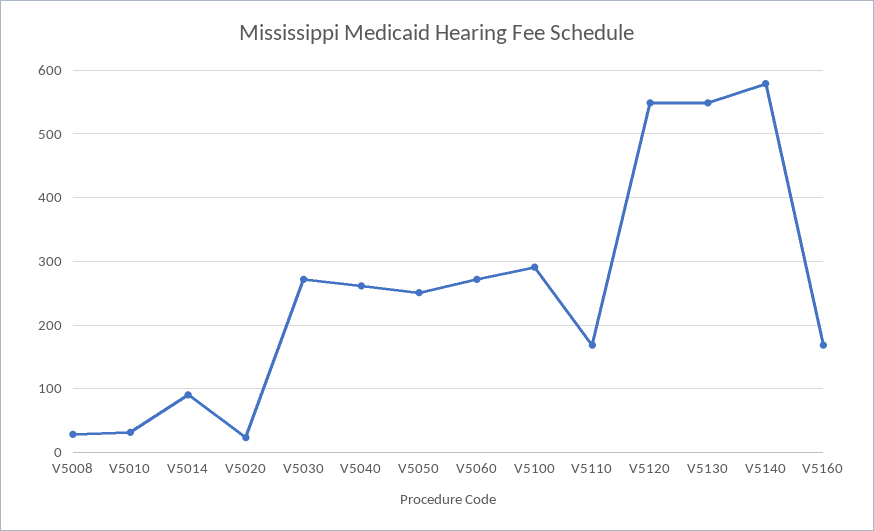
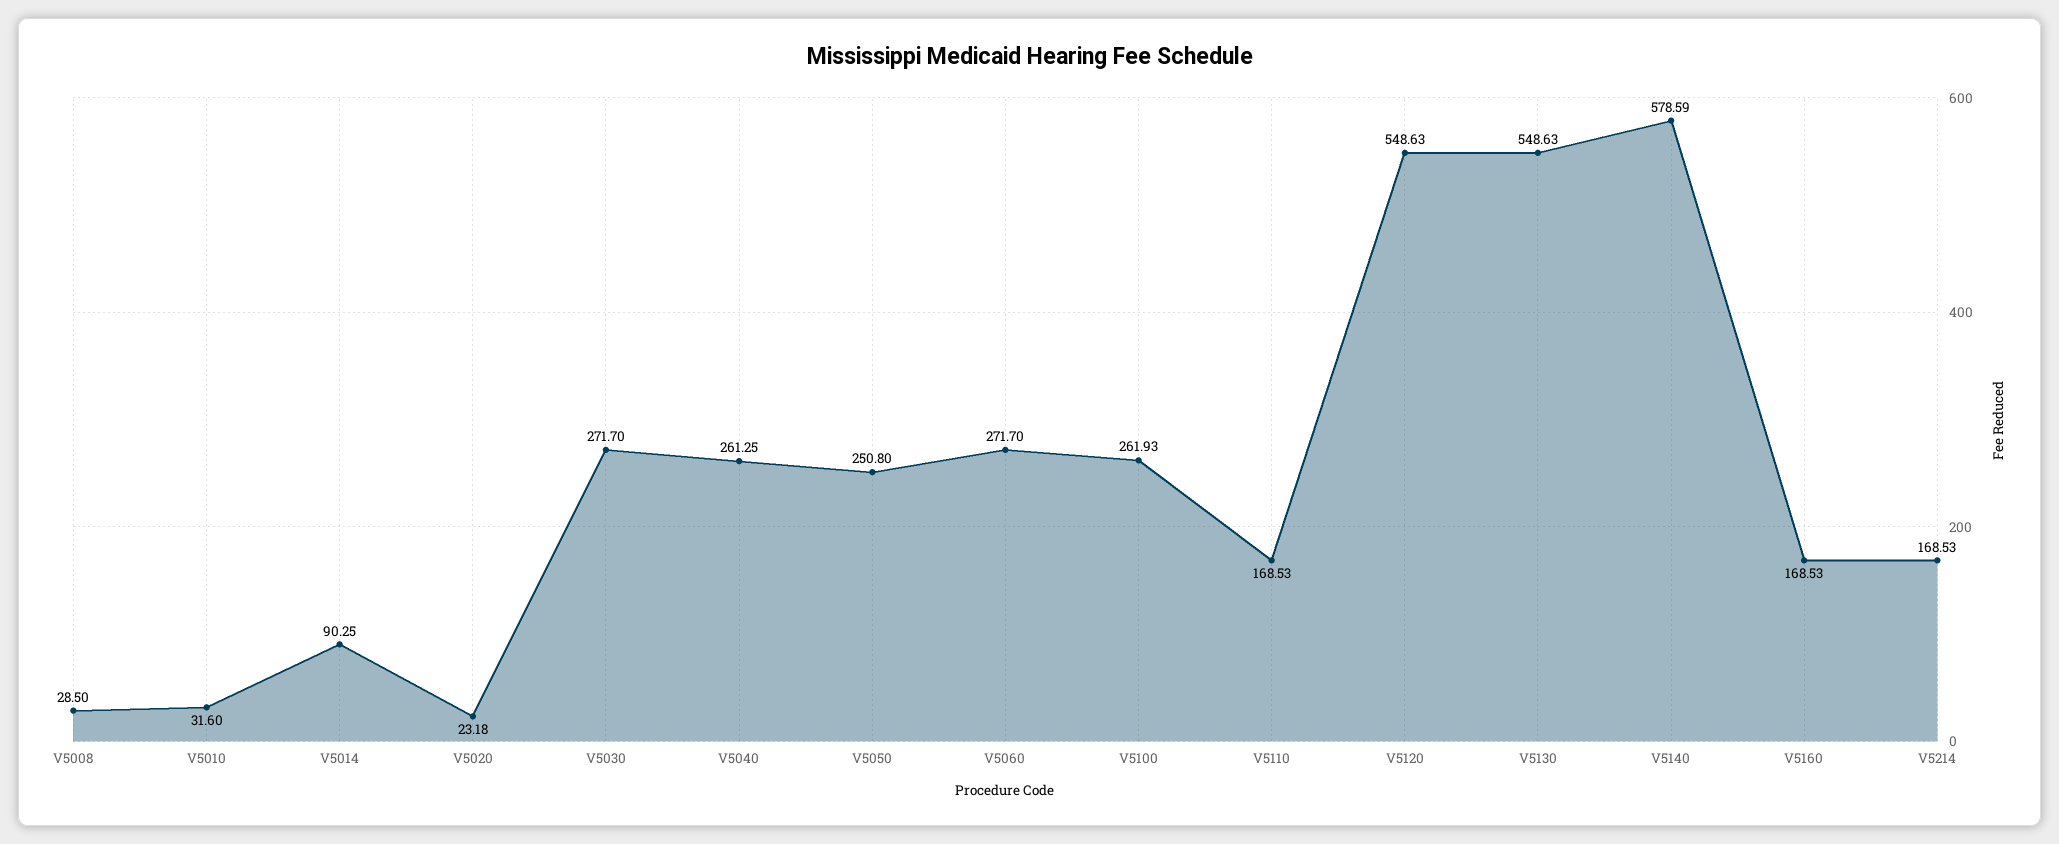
V5100: 290 -> 261.93
V5214: none -> 168.53

